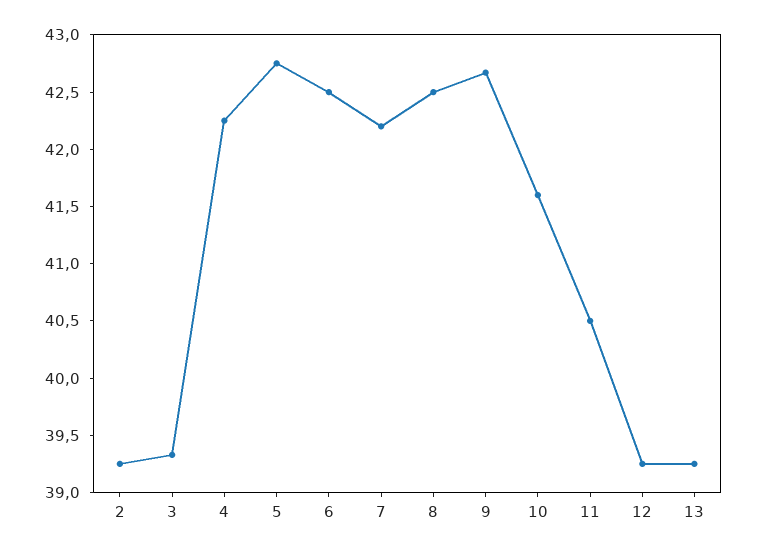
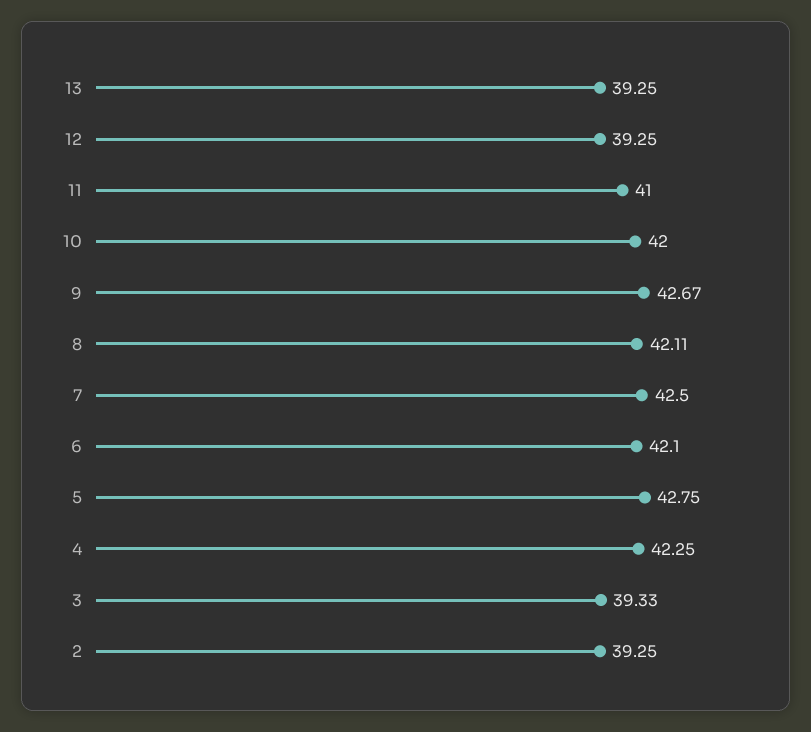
6: 42.5 -> 42.1
7: 42.2 -> 42.5
8: 42.5 -> 42.11
10: 41.6 -> 42
11: 40.5 -> 41

